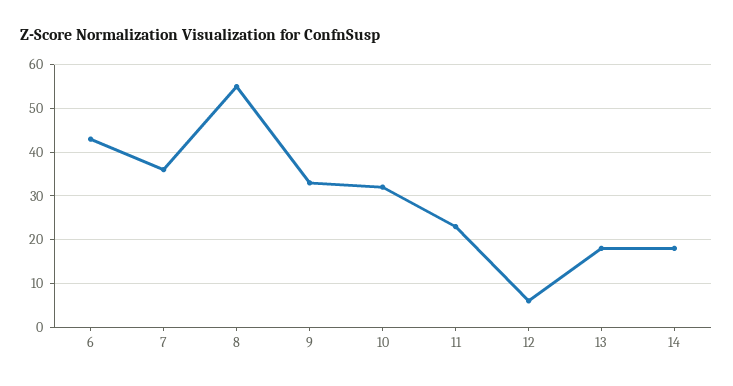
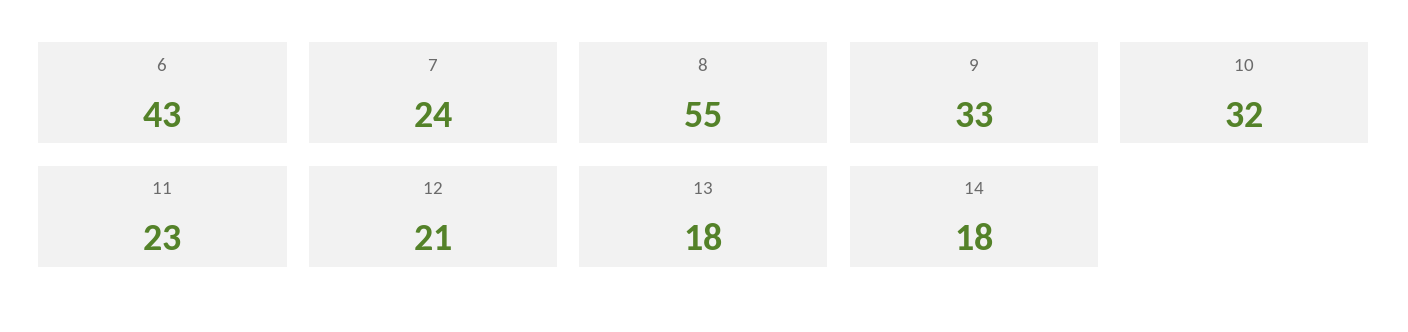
7: 35 -> 24
12: 5 -> 21

